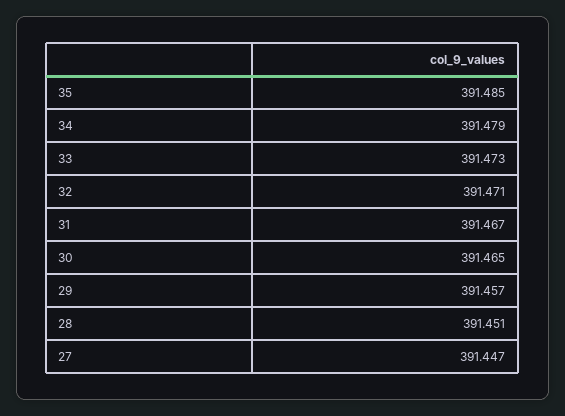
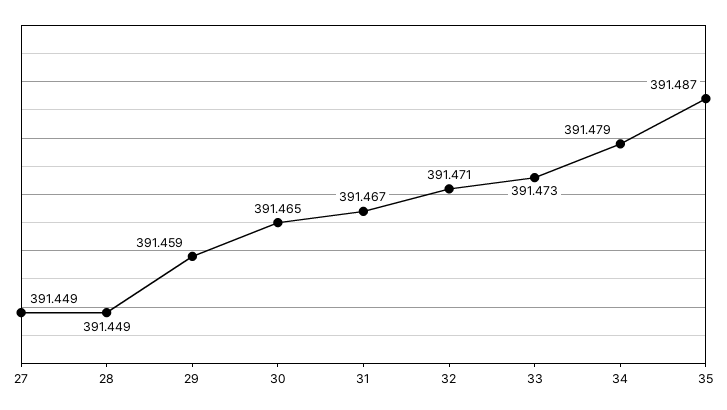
35: 391.485 -> 391.487
29: 391.457 -> 391.459
28: 391.451 -> 391.449
27: 391.447 -> 391.449

